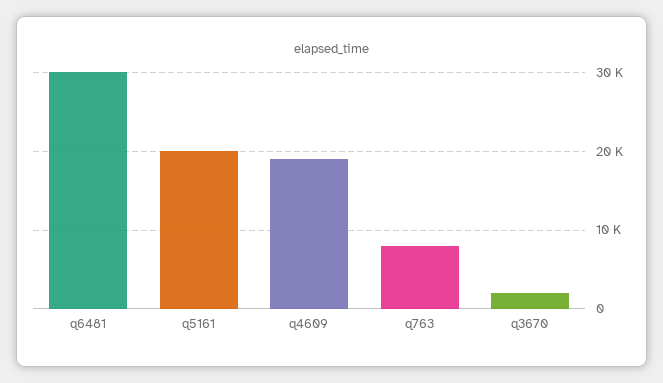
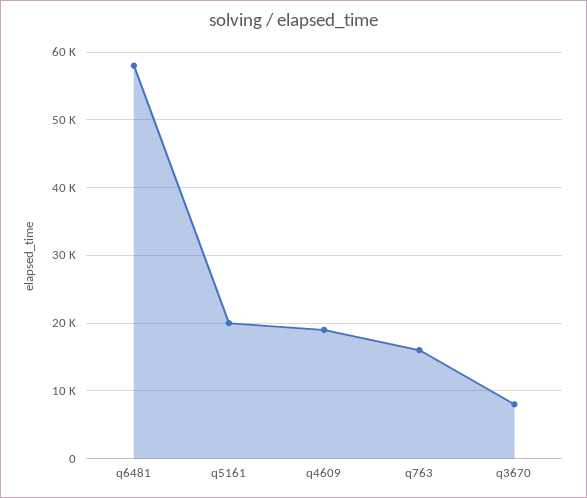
q6481: 30000 -> 58000
q763: 8000 -> 16000
q3670: 2000 -> 8000

